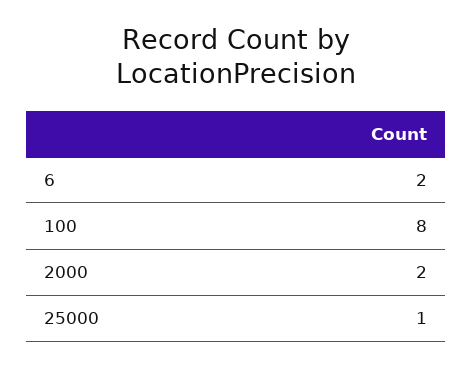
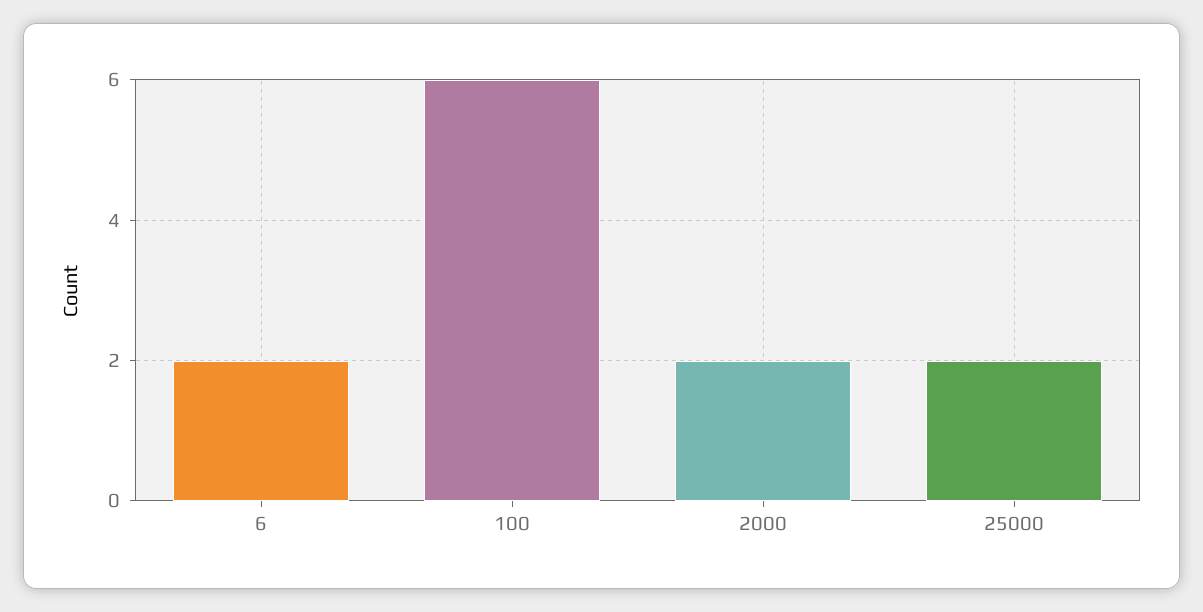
100: 8 -> 6
25000: 1 -> 2

